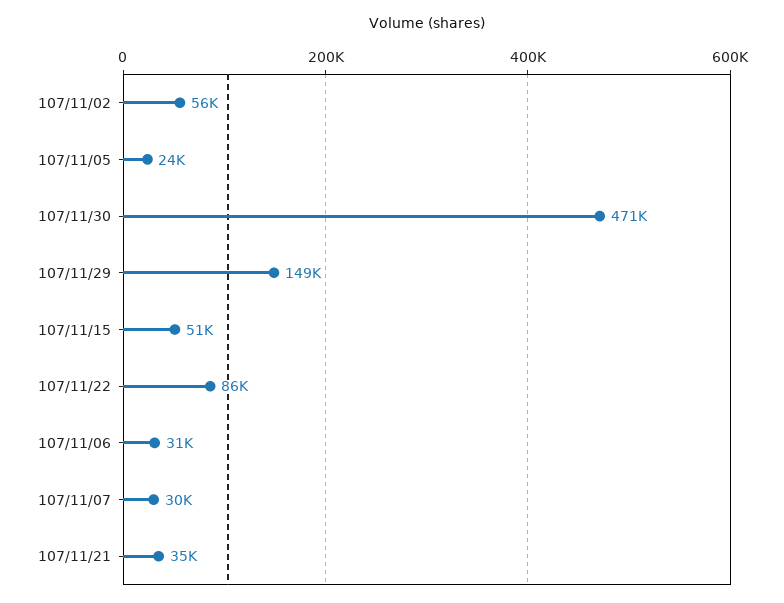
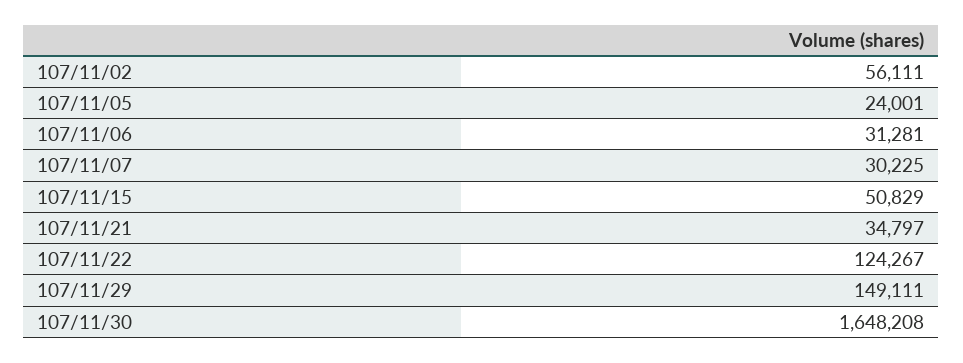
107/11/30: 471000 -> 1648208
107/11/22: 86000 -> 124267

